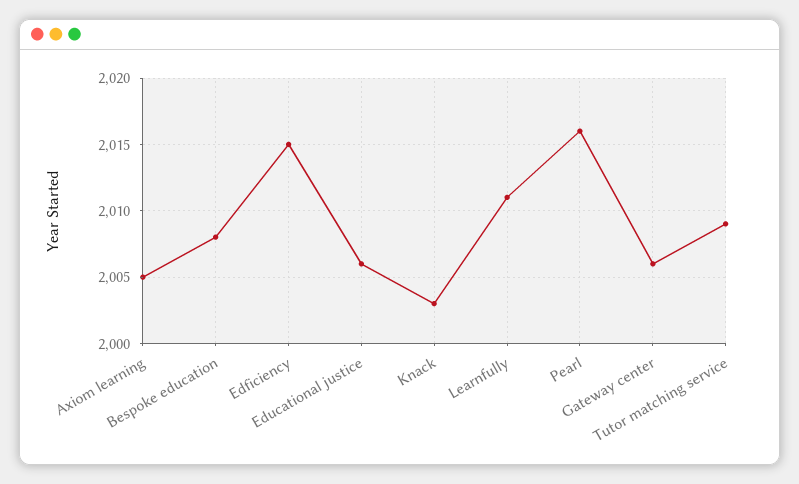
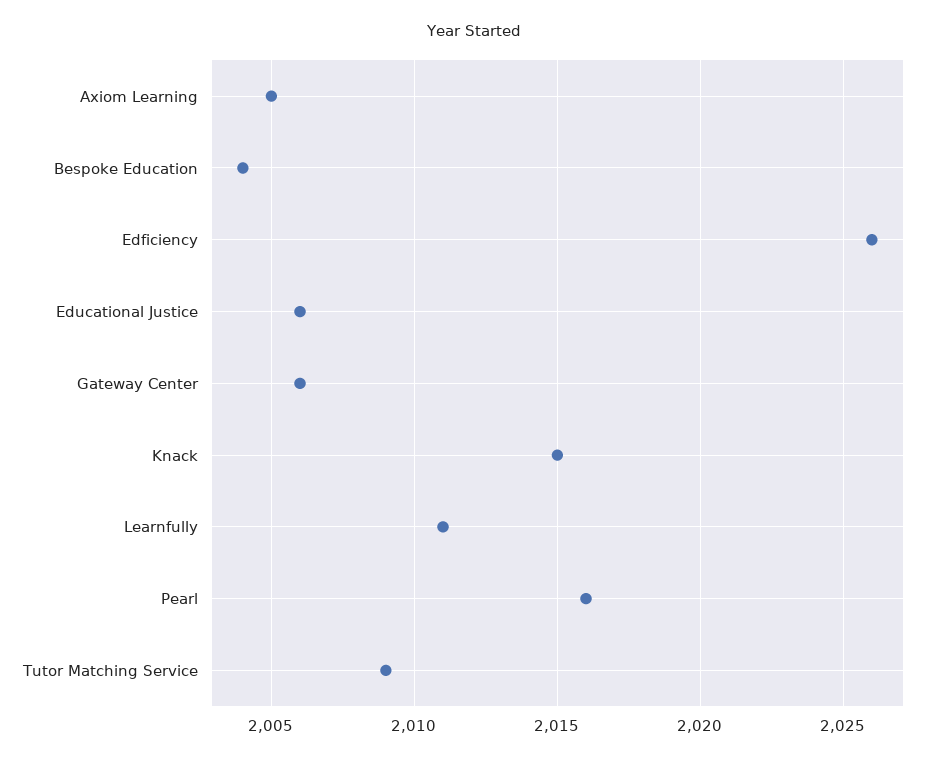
Bespoke education: 2008 -> 2004
Edficiency: 2015 -> 2026
Knack: 2003 -> 2015

